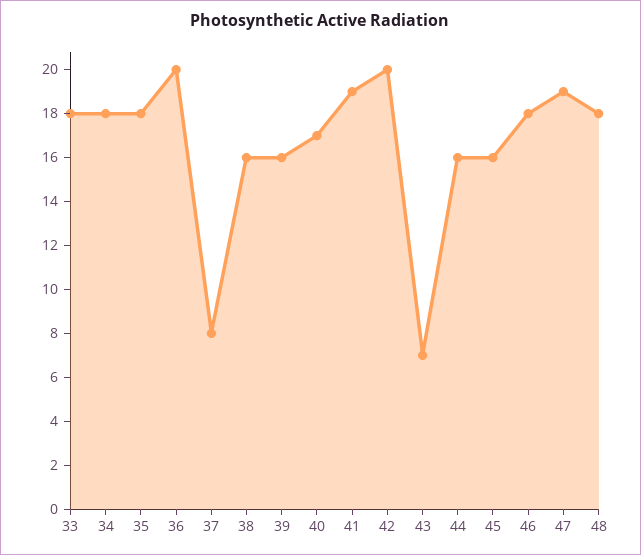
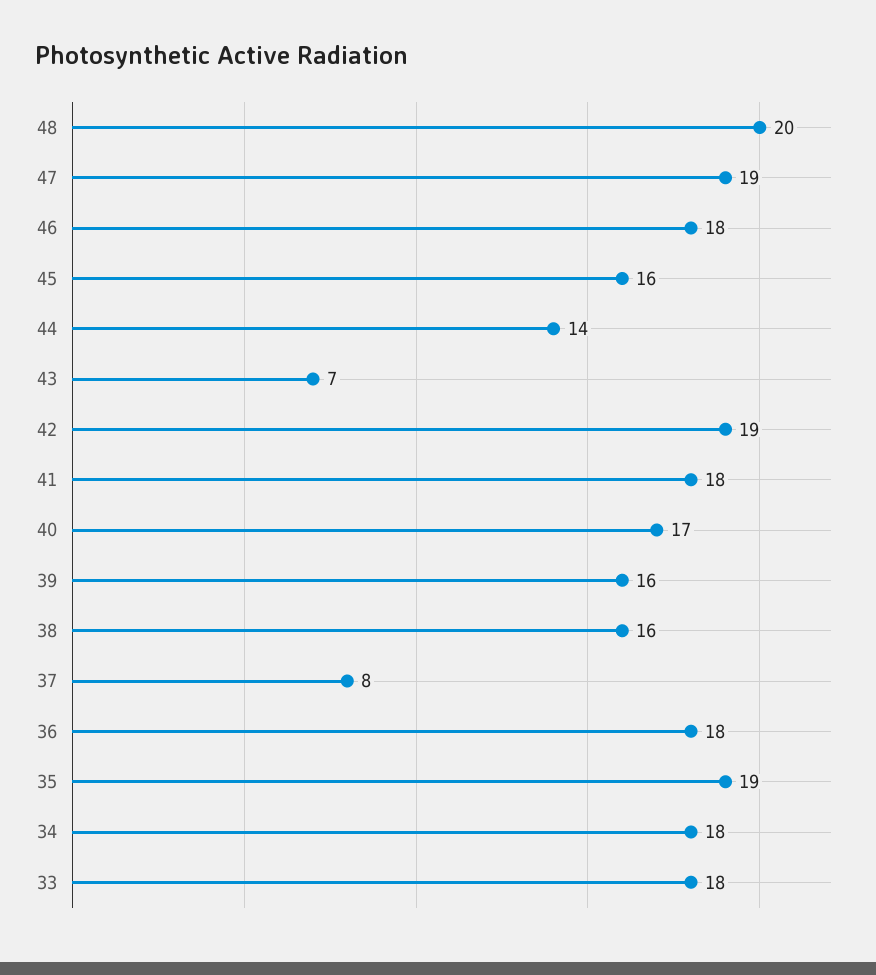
35: 18 -> 19
36: 20 -> 18
41: 19 -> 18
42: 20 -> 19
44: 16 -> 14
48: 18 -> 20

